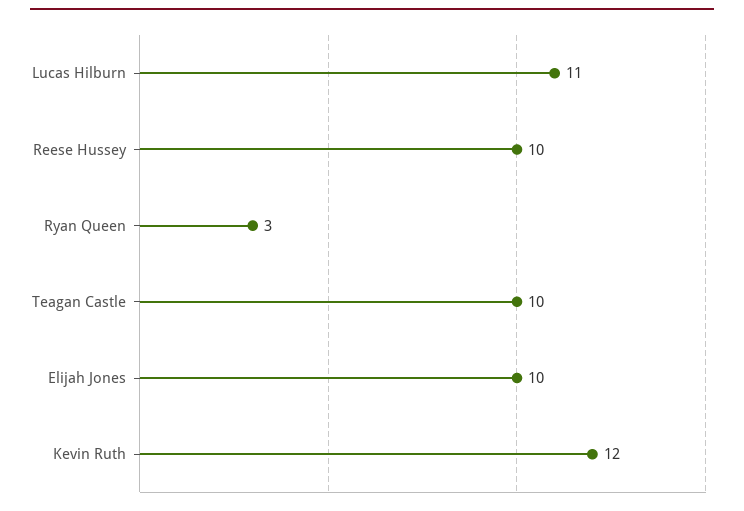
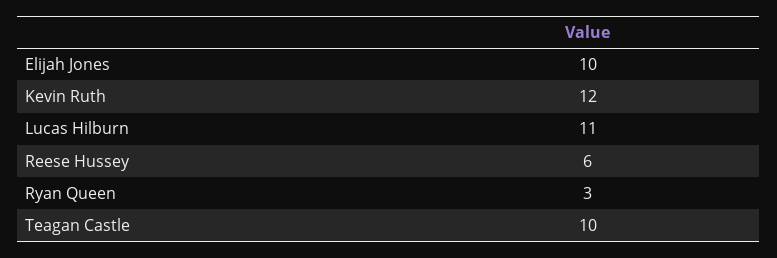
Reese Hussey: 10 -> 6

